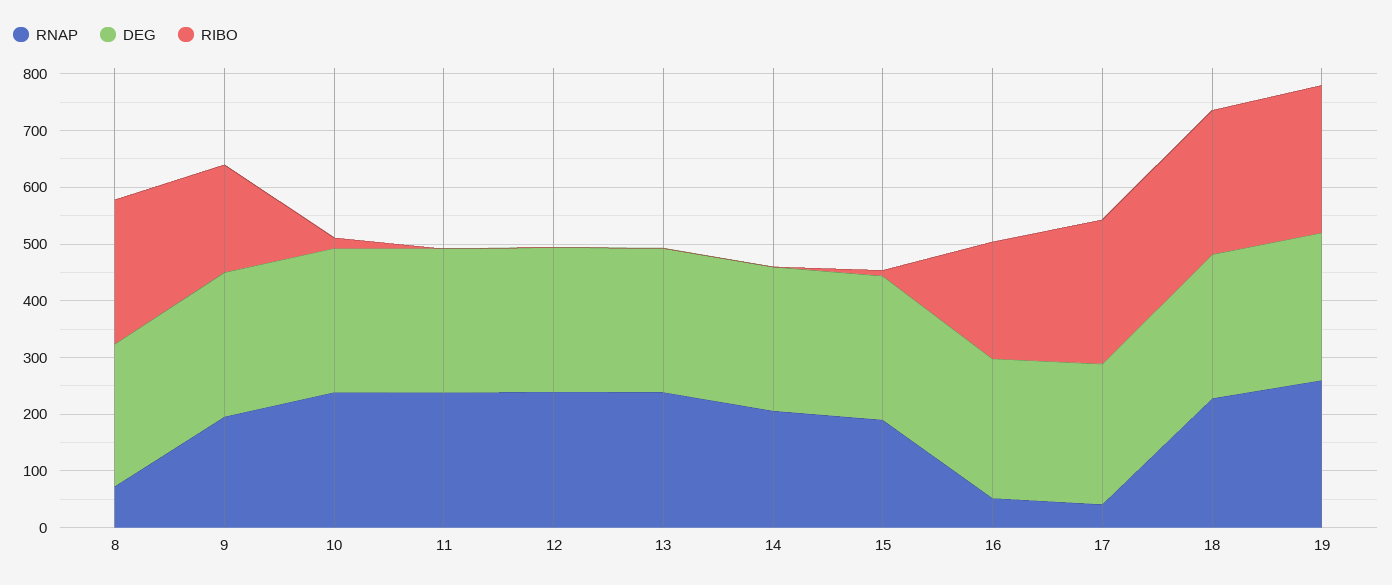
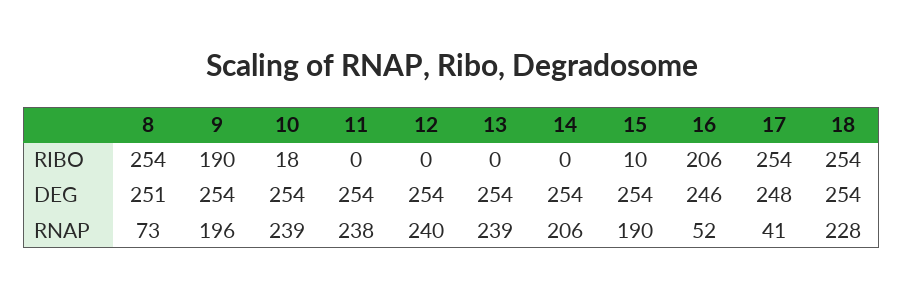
RNAP, 19: 260 -> none
DEG, 19: 260 -> none
RIBO, 19: 260 -> none

